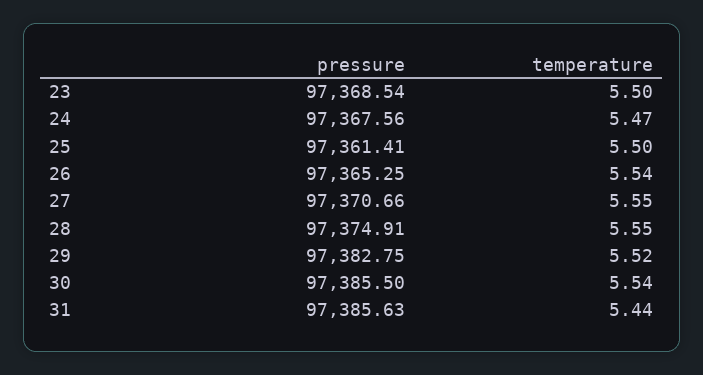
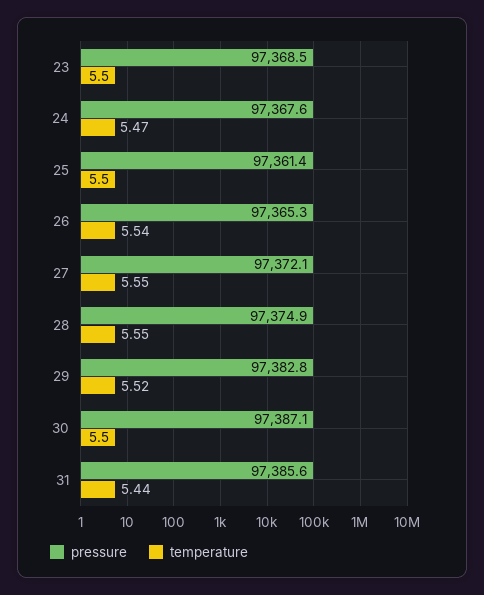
pressure, 27: 97370.66 -> 97372.1
pressure, 30: 97385.5 -> 97387.1
temperature, 30: 5.54 -> 5.5

